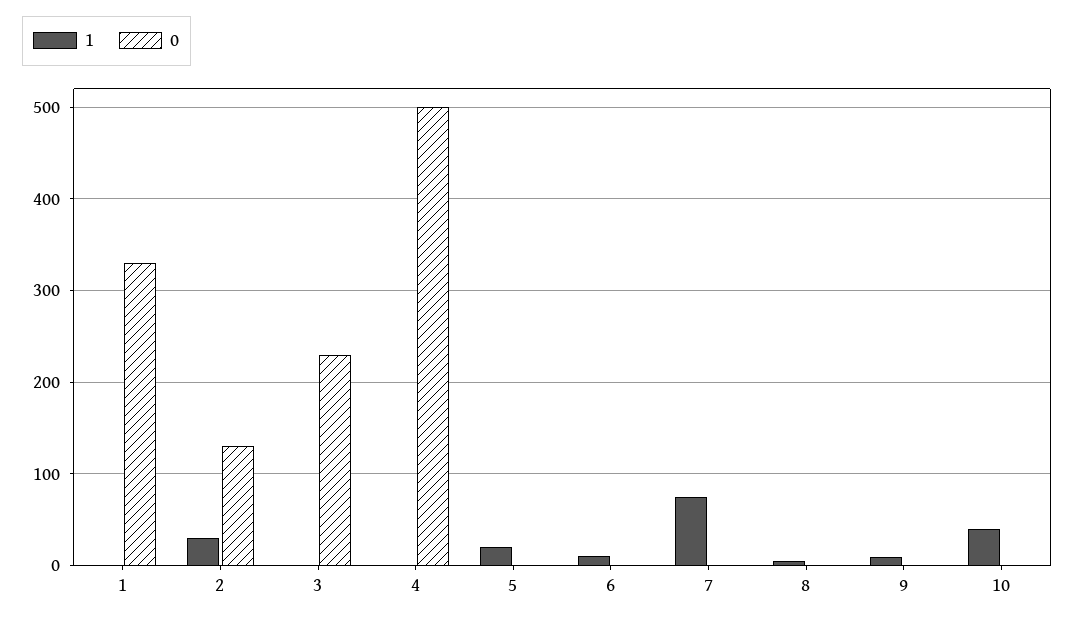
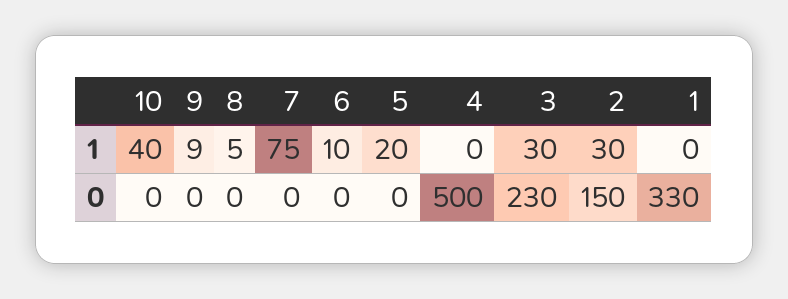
0, 2: 130 -> 150
1, 3: 0 -> 30

